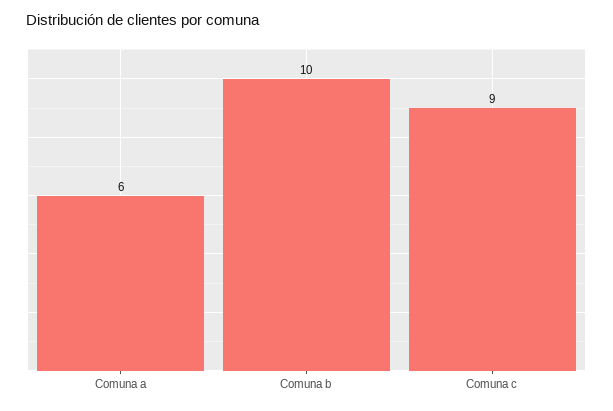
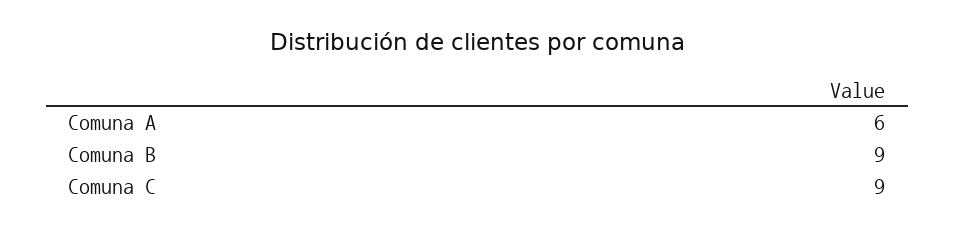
Comuna b: 10 -> 9

